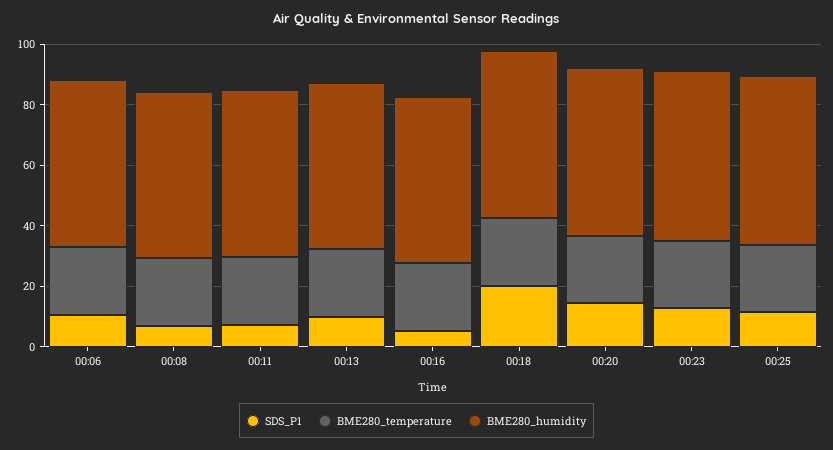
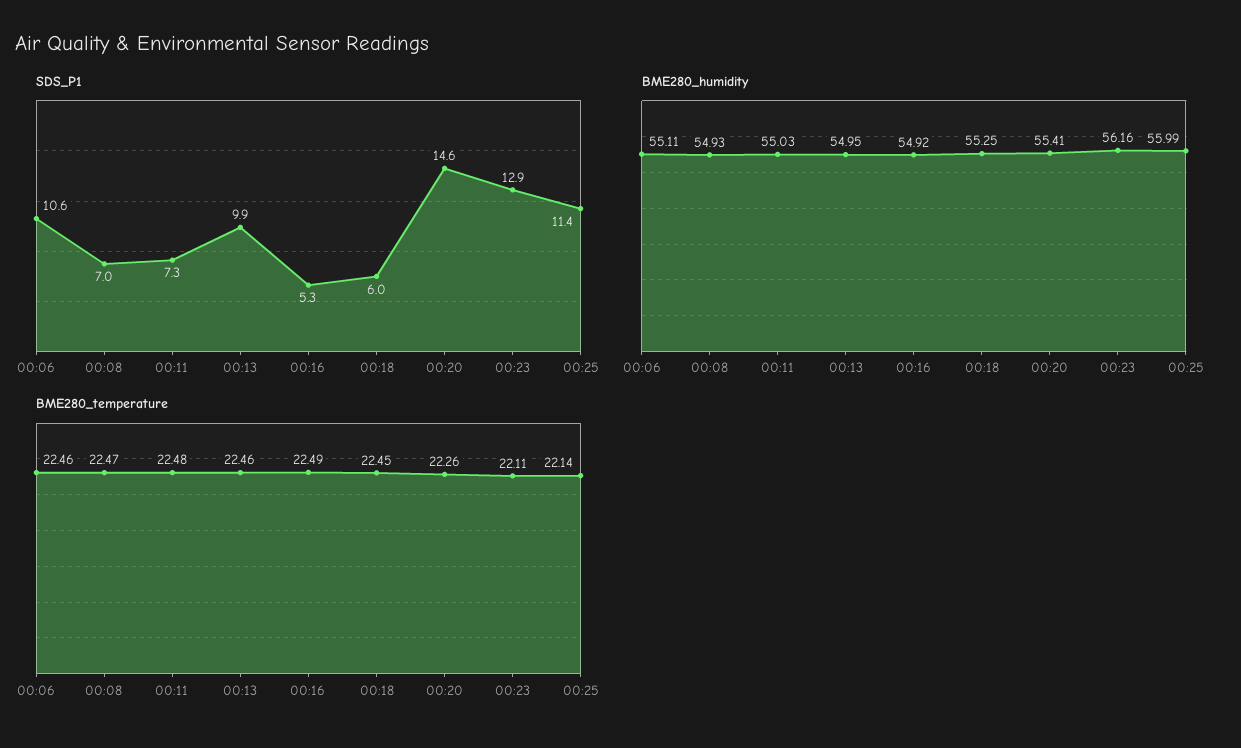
SDS_P1, 00:18: 20 -> 6

